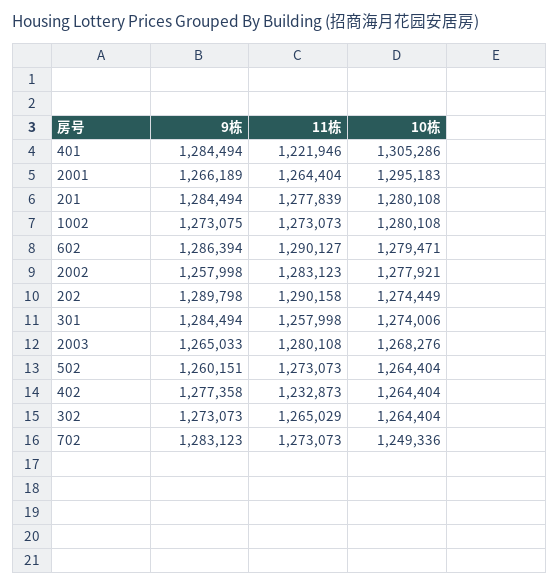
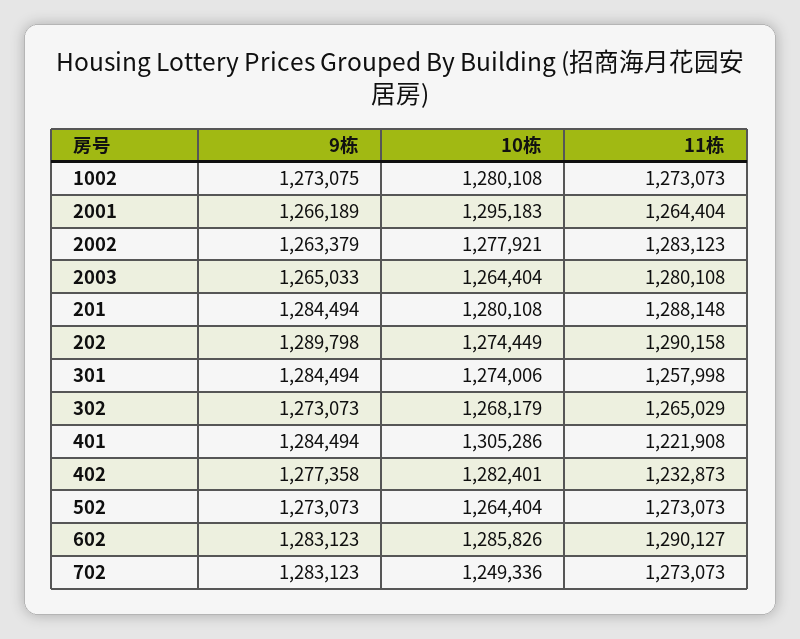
11栋, 401: 1221946 -> 1221908
11栋, 201: 1277839 -> 1288148
9栋, 602: 1286394 -> 1283123
10栋, 602: 1279471 -> 1285826
9栋, 2002: 1257998 -> 1263379
10栋, 2003: 1268276 -> 1264404
9栋, 502: 1260151 -> 1273073
10栋, 402: 1264404 -> 1282401
10栋, 302: 1264404 -> 1268179

